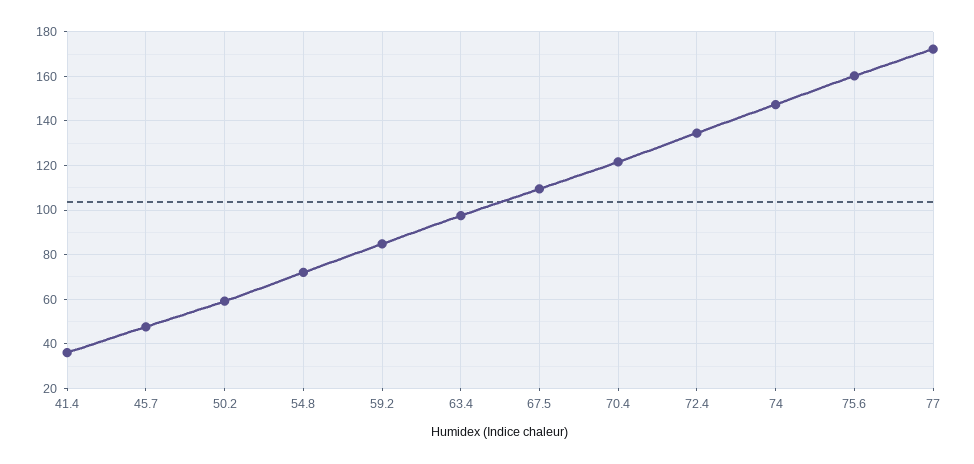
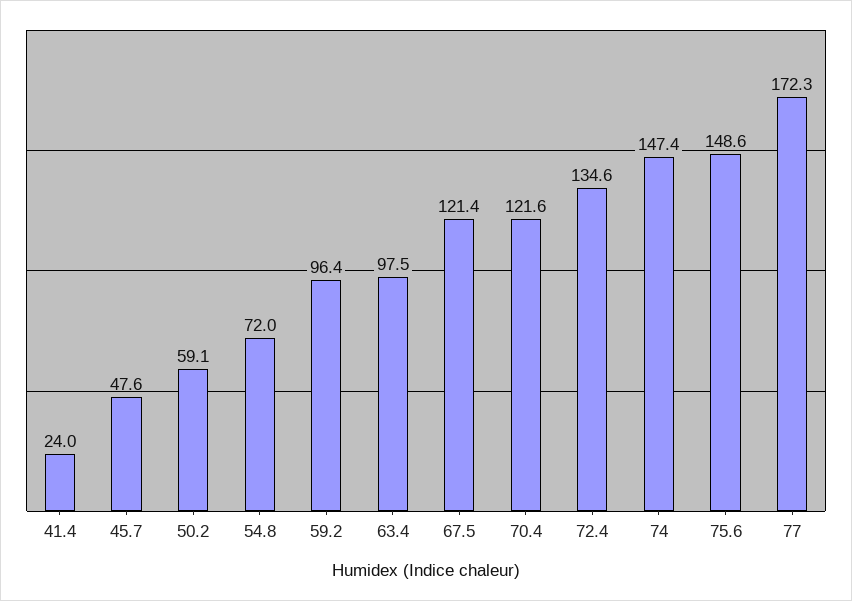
41.4: 35 -> 24
59.2: 85 -> 96.4
67.5: 110 -> 121.4
75.6: 160 -> 148.6

